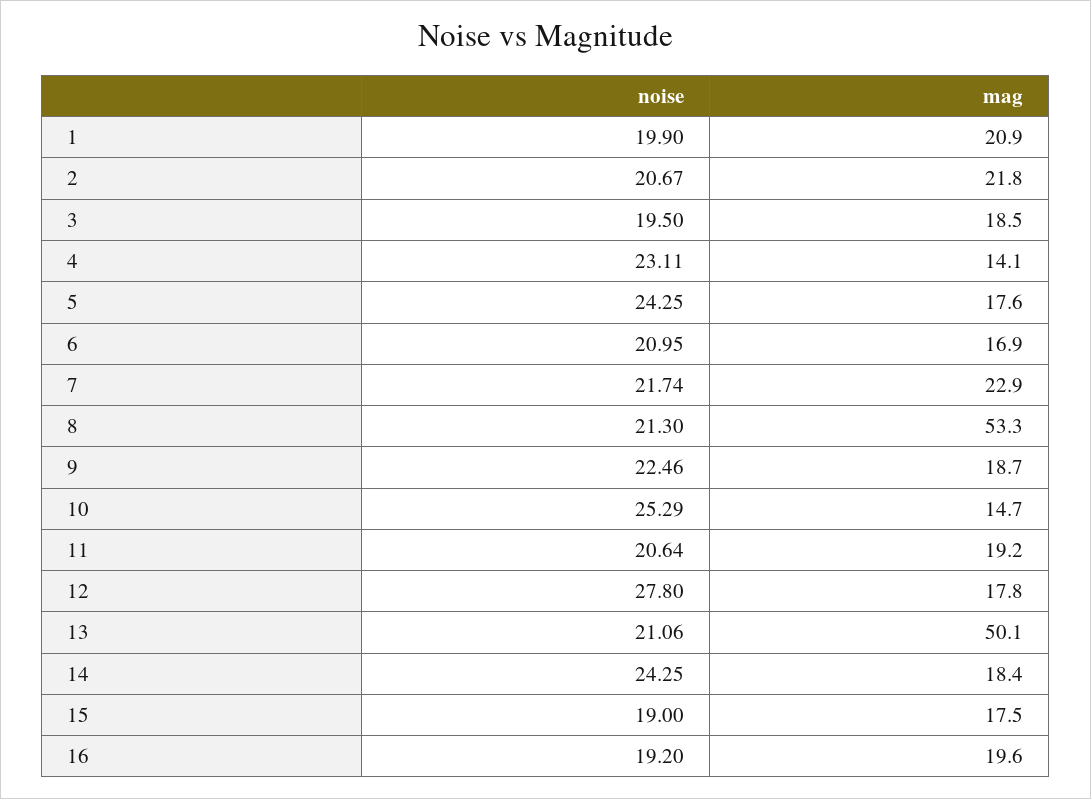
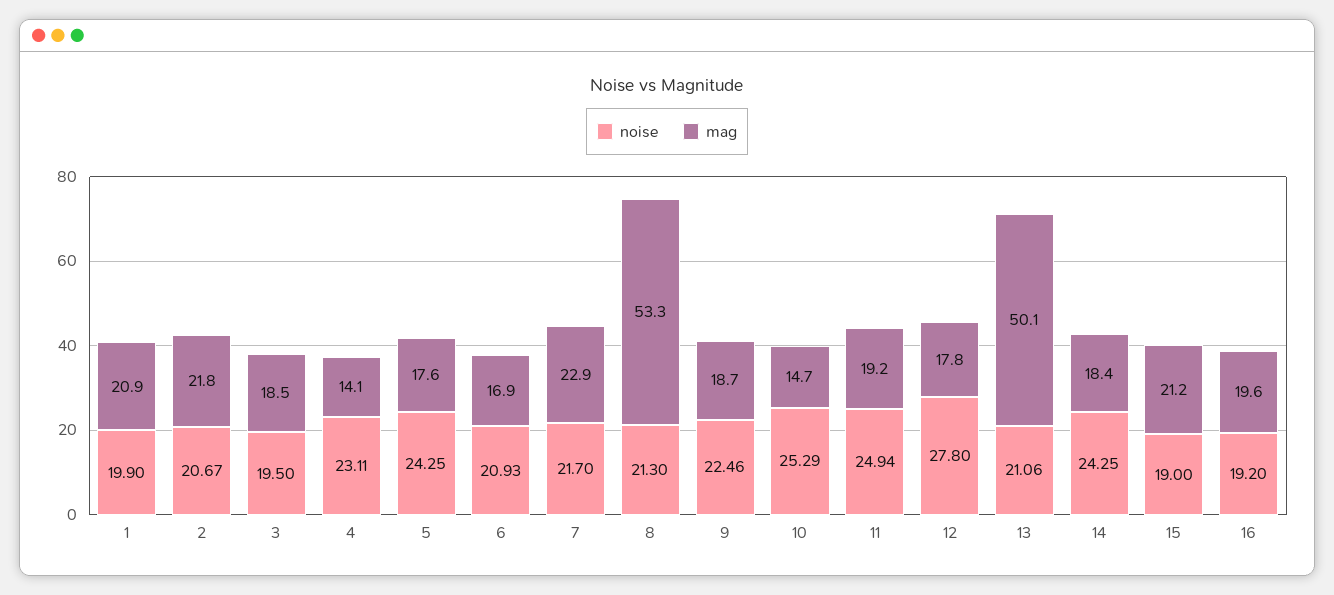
noise, 6: 20.95 -> 20.93
noise, 7: 21.74 -> 21.7
noise, 11: 20.64 -> 24.94
mag, 15: 17.5 -> 21.2

